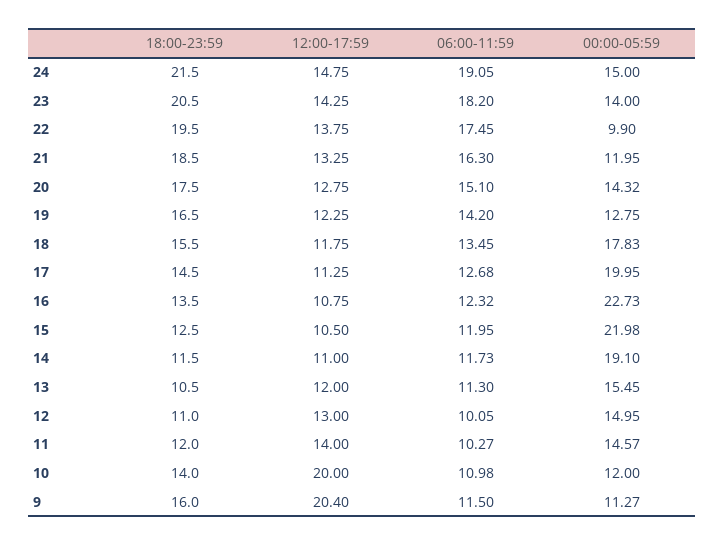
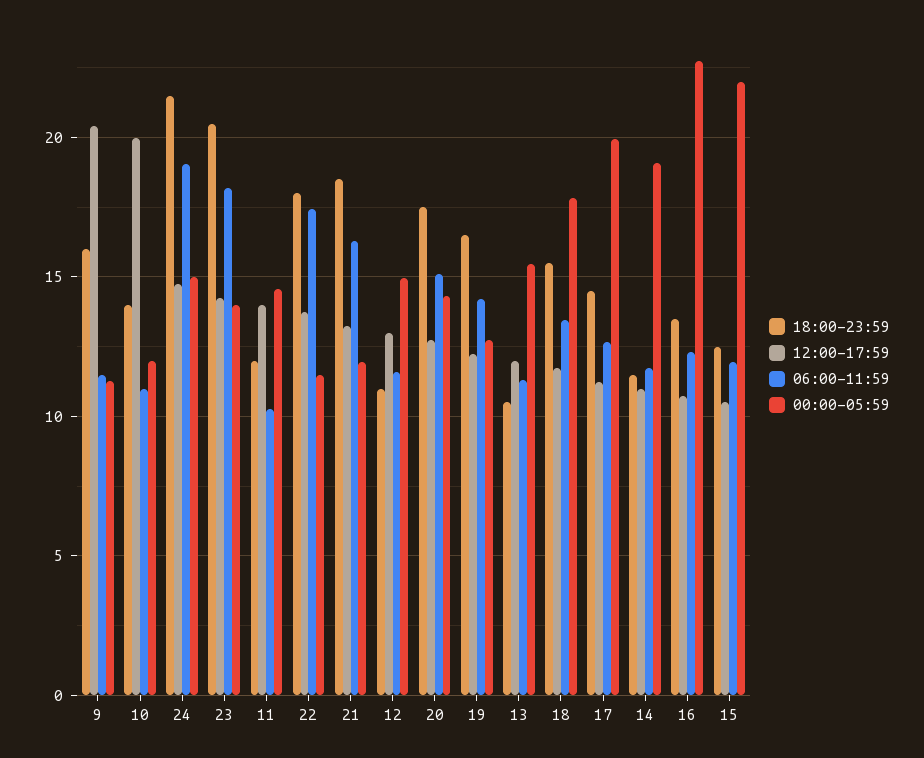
18:00-23:59, 22: 19.5 -> 18
00:00-05:59, 22: 9.9 -> 11.5
06:00-11:59, 12: 10.05 -> 11.5

